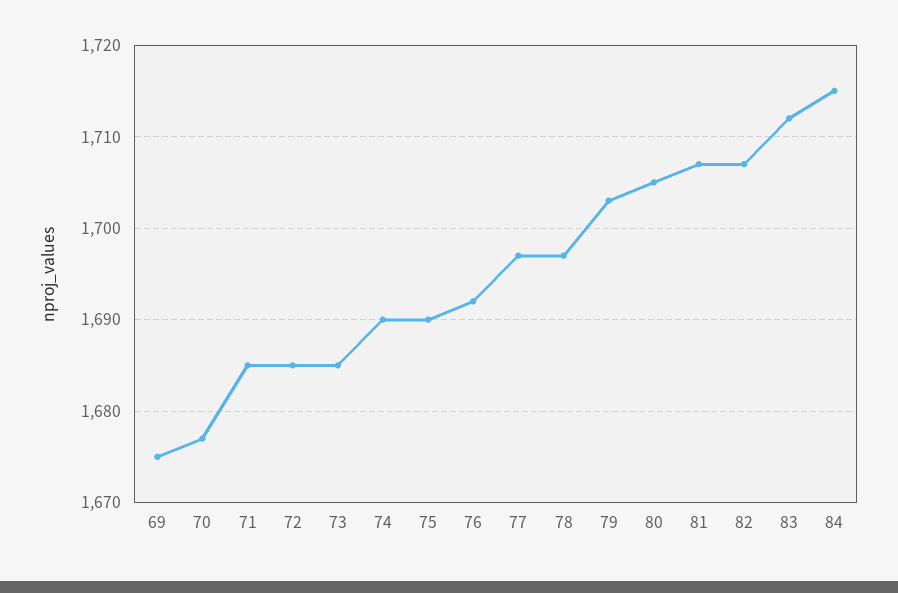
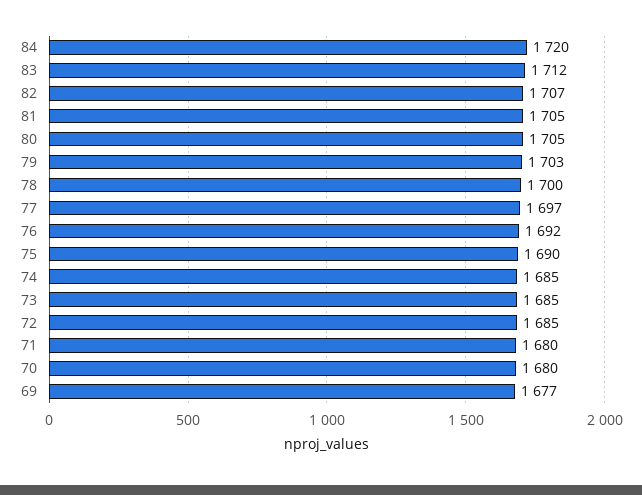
69: 1675 -> 1677
70: 1677 -> 1680
71: 1685 -> 1680
74: 1690 -> 1685
78: 1697 -> 1700
81: 1707 -> 1705
84: 1715 -> 1720

